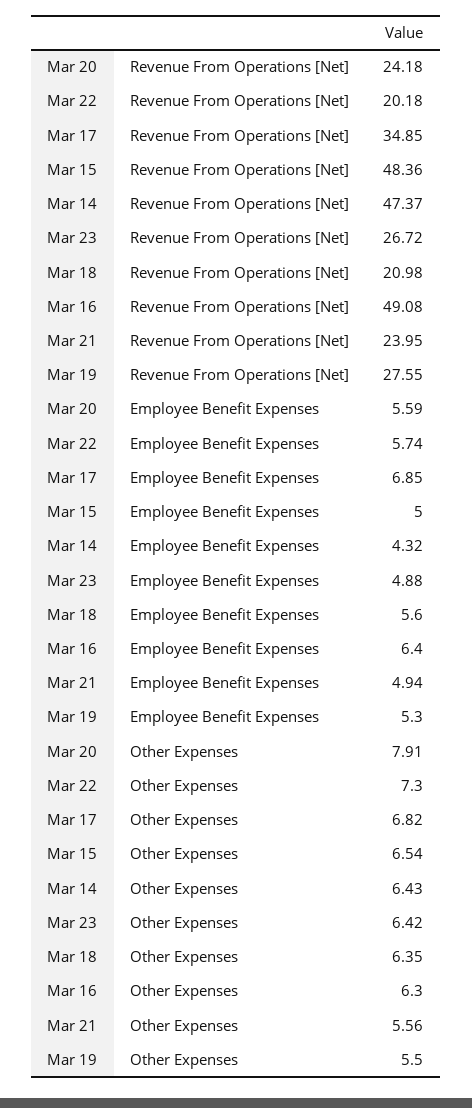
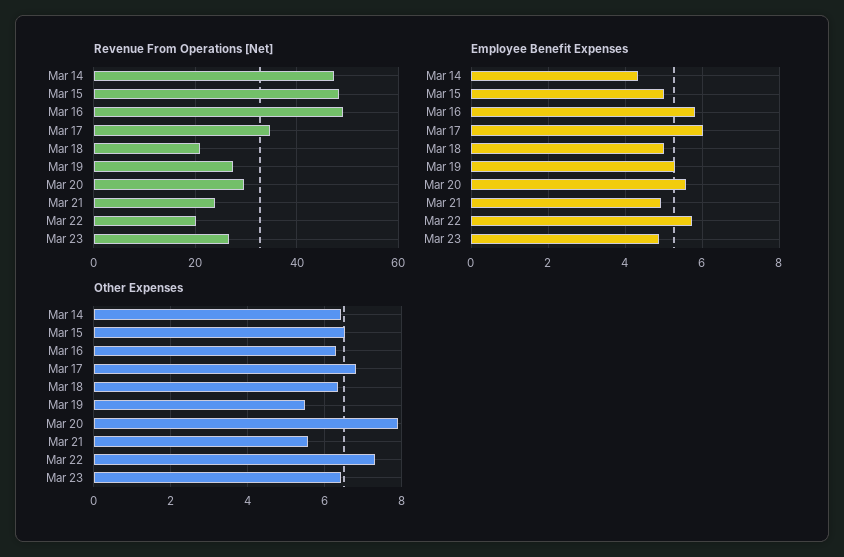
Revenue From Operations [Net], Mar 20: 24.18 -> 30
Employee Benefit Expenses, Mar 17: 6.85 -> 6
Employee Benefit Expenses, Mar 18: 5.6 -> 5
Employee Benefit Expenses, Mar 16: 6.4 -> 5.8

